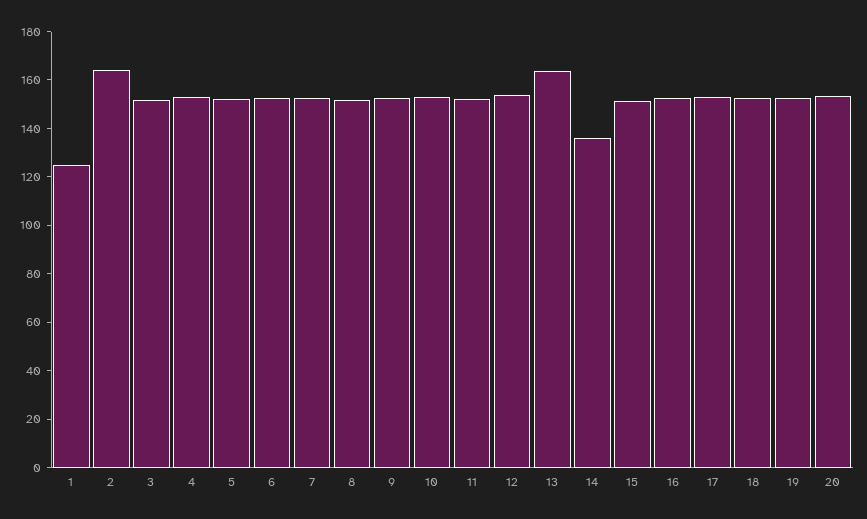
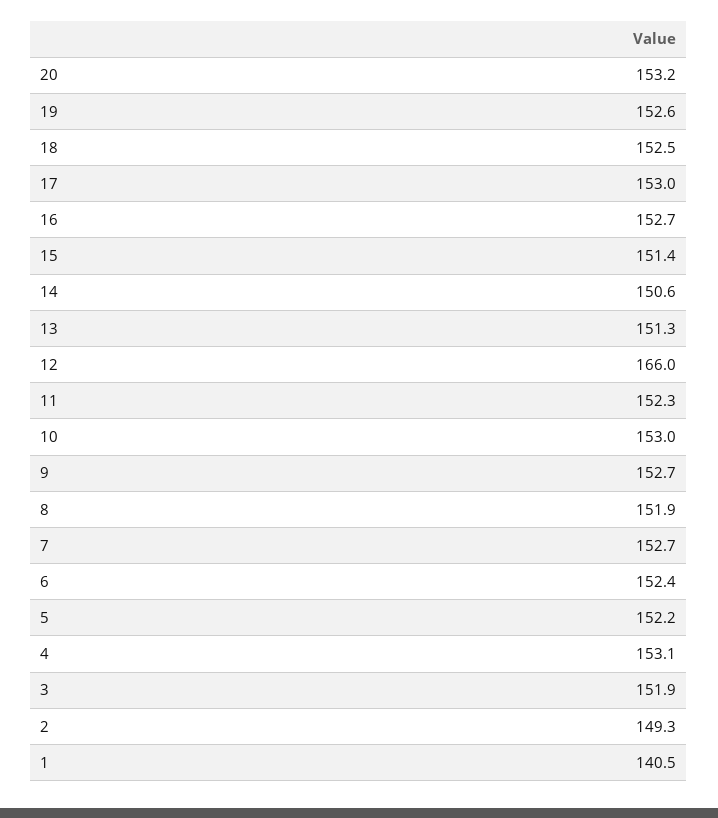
1: 125 -> 140.5
2: 165 -> 149.3
12: 155 -> 166
13: 165 -> 151.3
14: 135 -> 150.6

